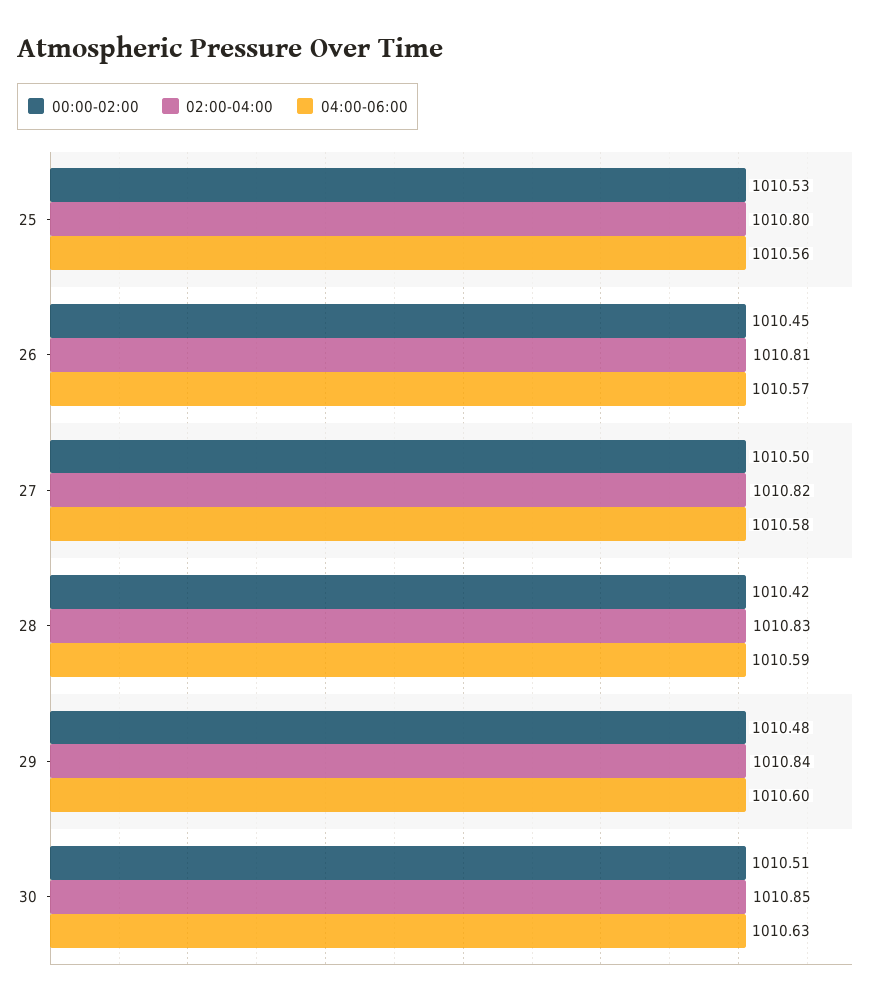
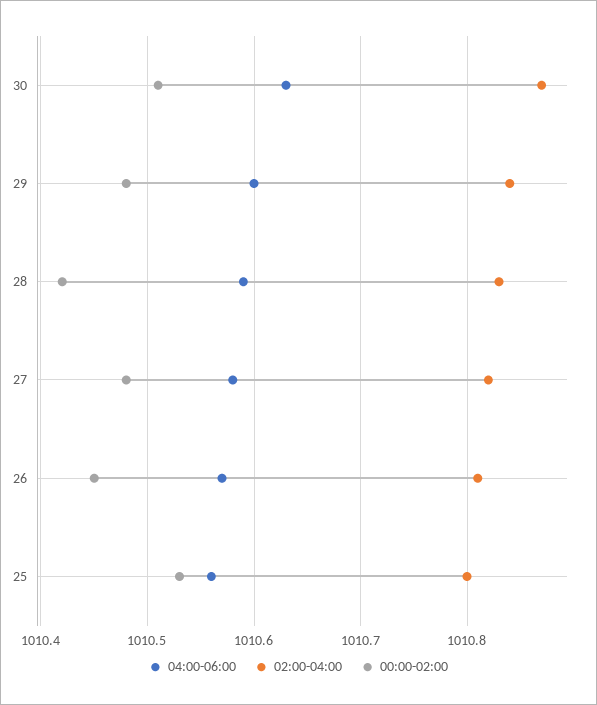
00:00-02:00, 27: 1010.5 -> 1010.48
02:00-04:00, 30: 1010.85 -> 1010.87

